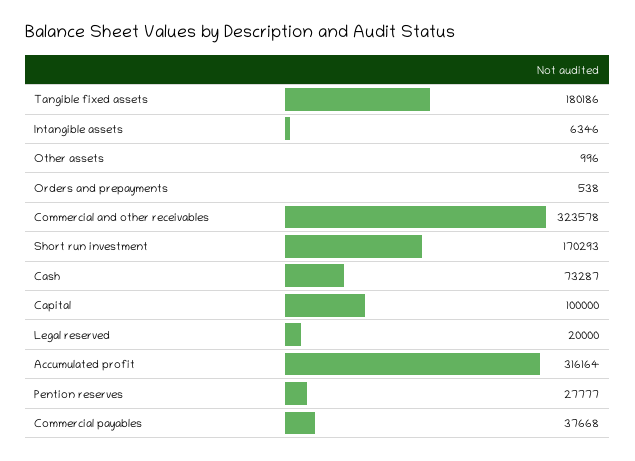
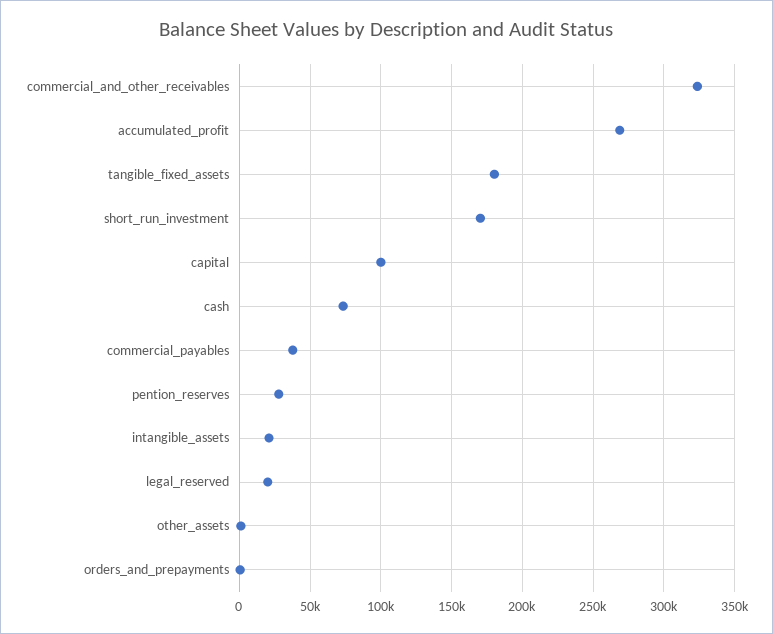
Intangible assets: 6346 -> 20000
Accumulated profit: 316164 -> 270000

